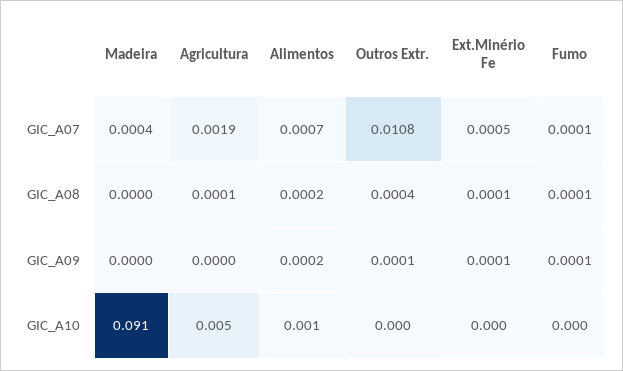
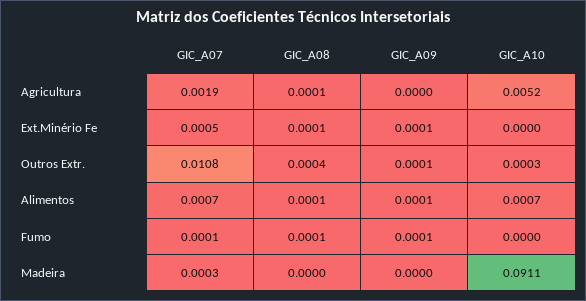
Madeira, GIC_A07: 0.0004 -> 0.0003
Alimentos, GIC_A08: 0.0002 -> 0.0001
Alimentos, GIC_A09: 0.0002 -> 0.0001

